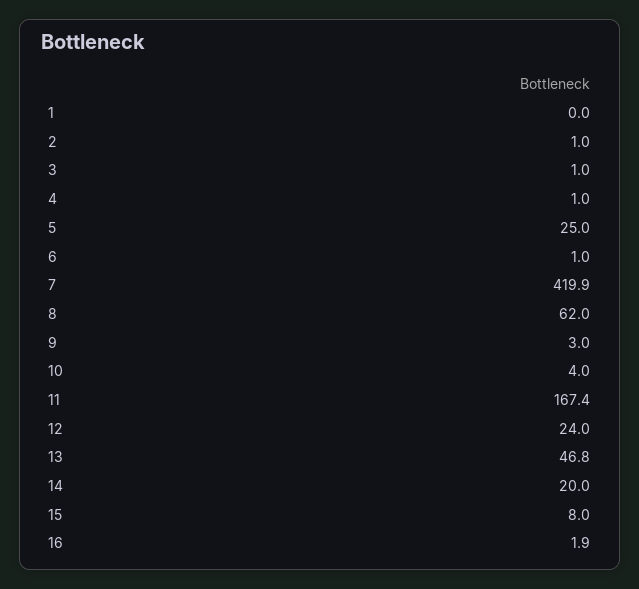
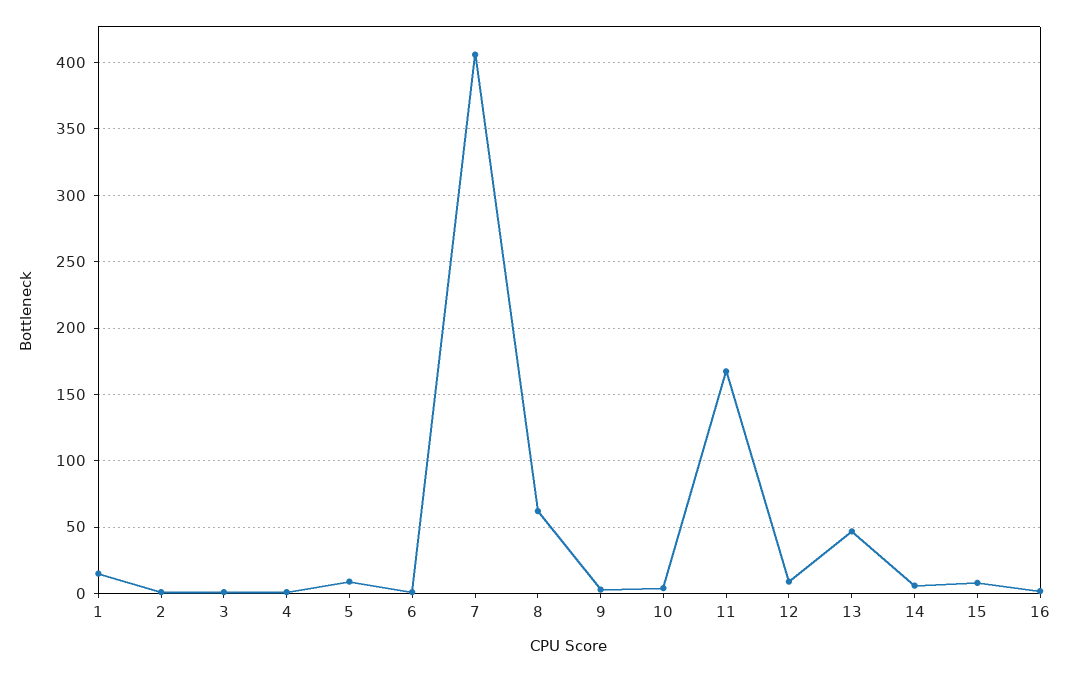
1: 0 -> 15
5: 25 -> 10
7: 419.9 -> 405
12: 24 -> 10
14: 20 -> 5

